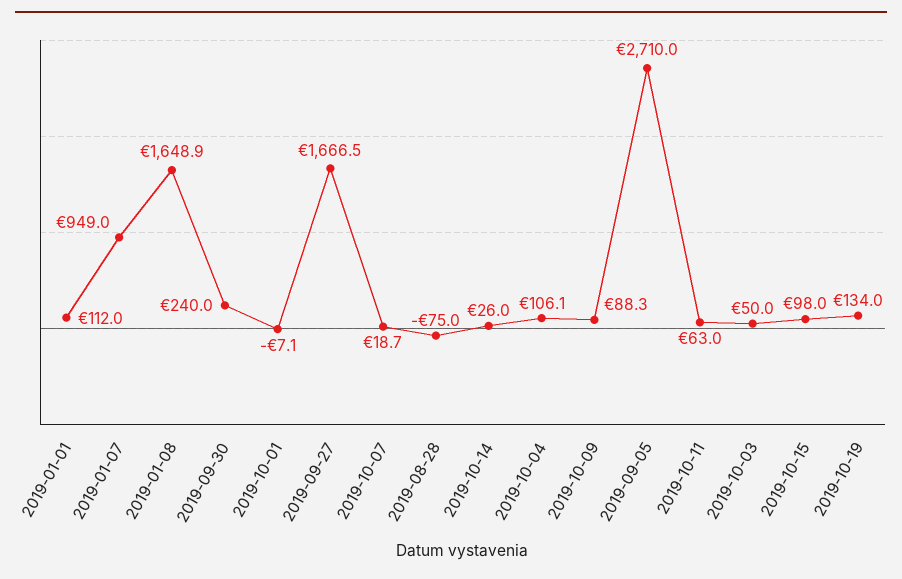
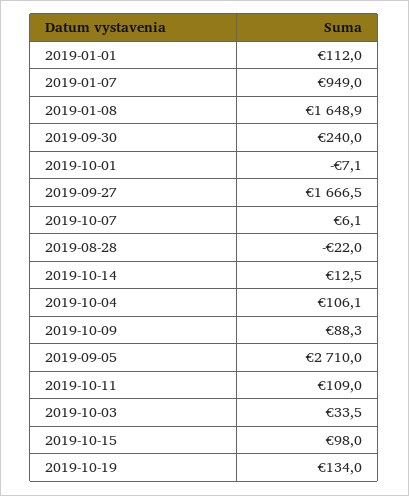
2019-10-07: 18.7 -> 6.1
2019-08-28: -75 -> -22
2019-10-14: 26 -> 12.5
2019-10-11: 63 -> 109
2019-10-03: 50 -> 33.5

